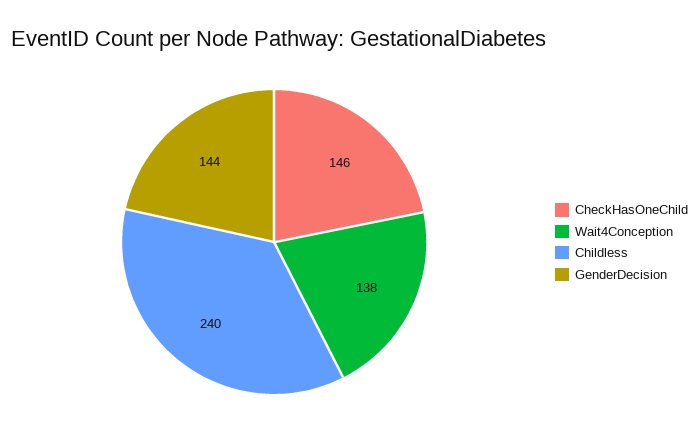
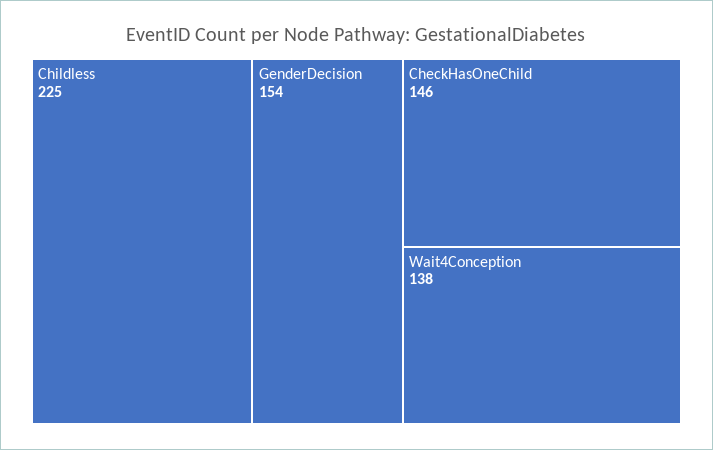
Childless: 240 -> 225
GenderDecision: 144 -> 154

